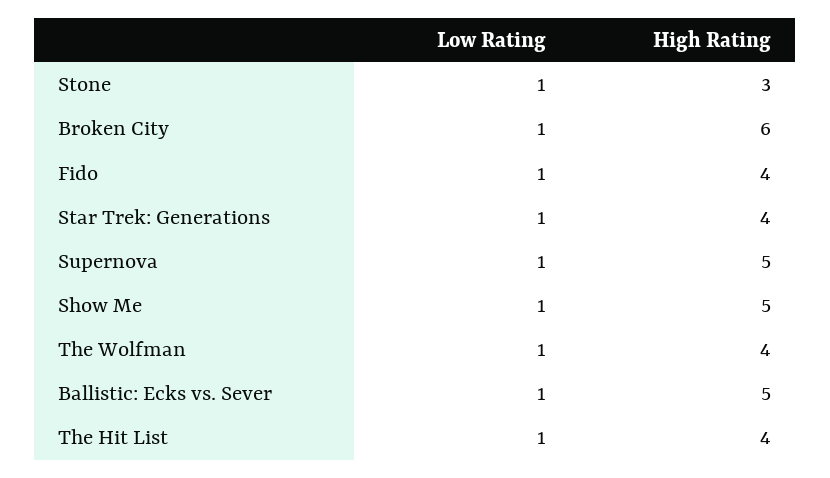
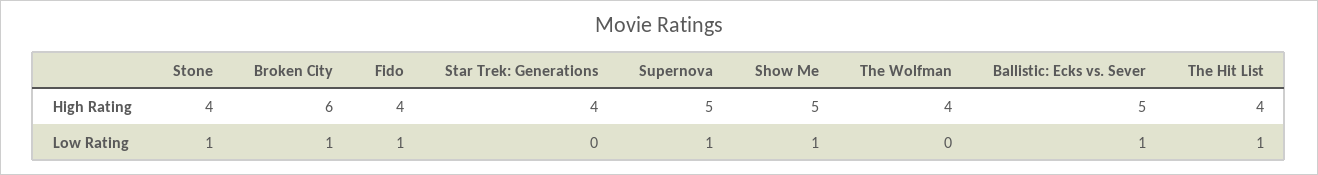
High Rating, Stone: 3 -> 4
Low Rating, Star Trek: Generations: 1 -> 0
Low Rating, The Wolfman: 1 -> 0

